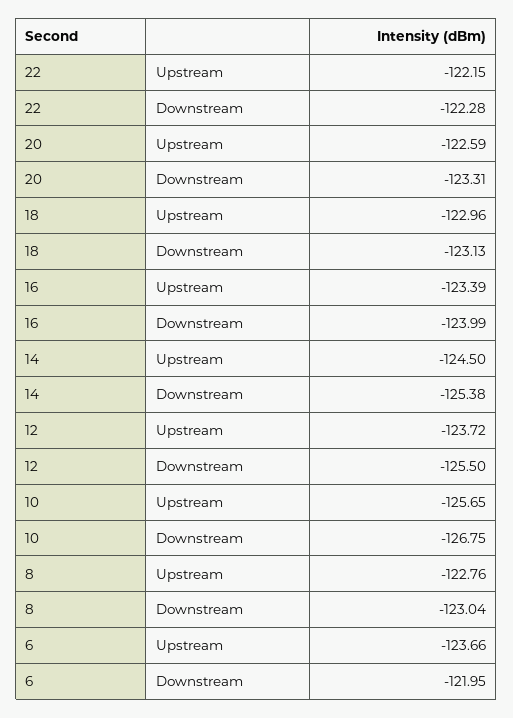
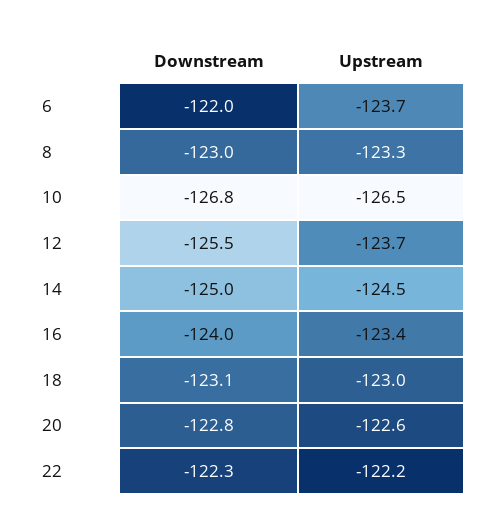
20, Downstream: -123.31 -> -122.8
14, Downstream: -125.38 -> -125
10, Upstream: -125.65 -> -126.5
8, Upstream: -122.76 -> -123.3

